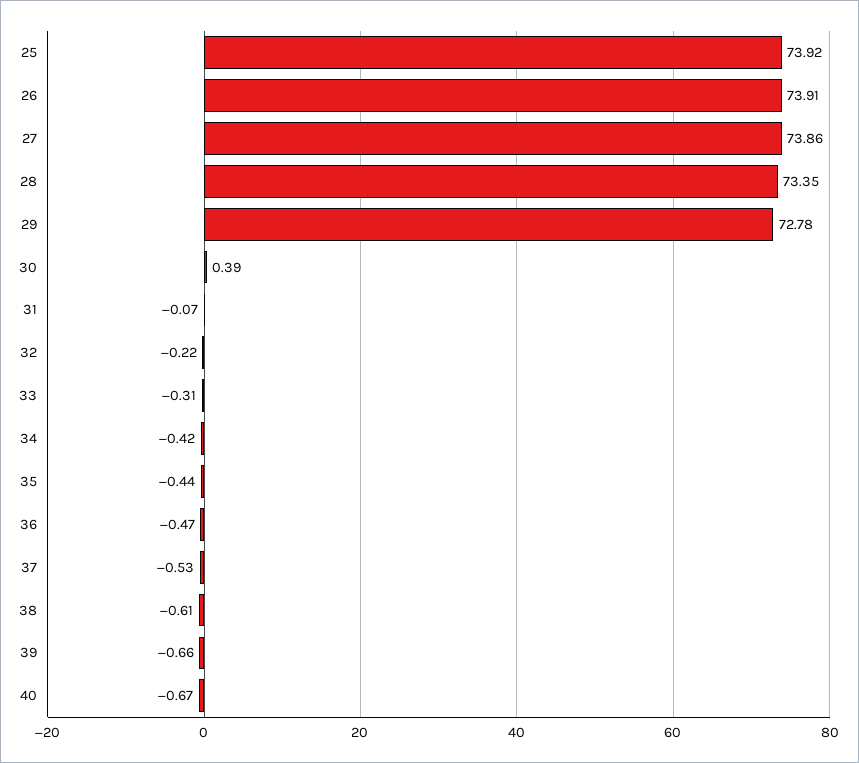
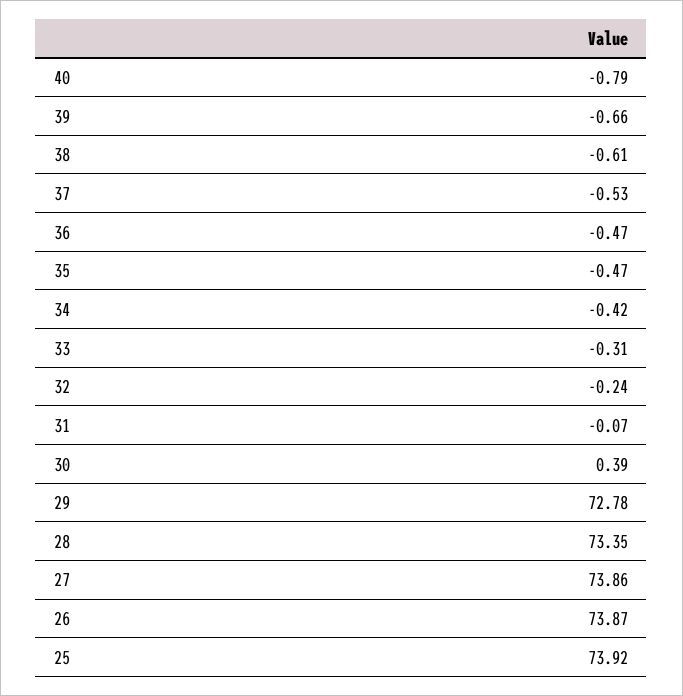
26: 73.91 -> 73.87
32: -0.22 -> -0.24
35: -0.44 -> -0.47
40: -0.67 -> -0.79

